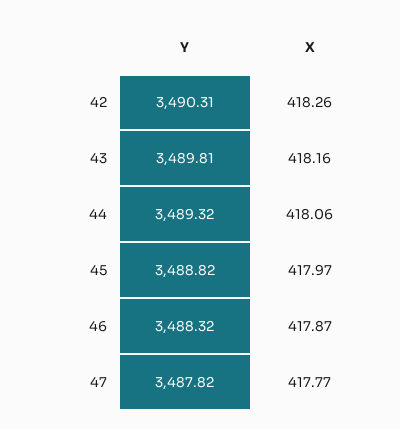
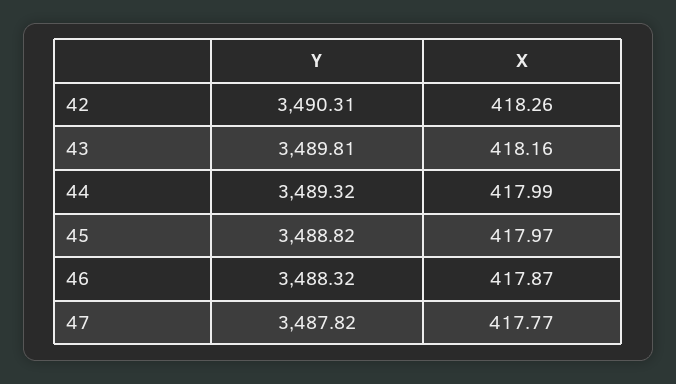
X, 44: 418.06 -> 417.99

